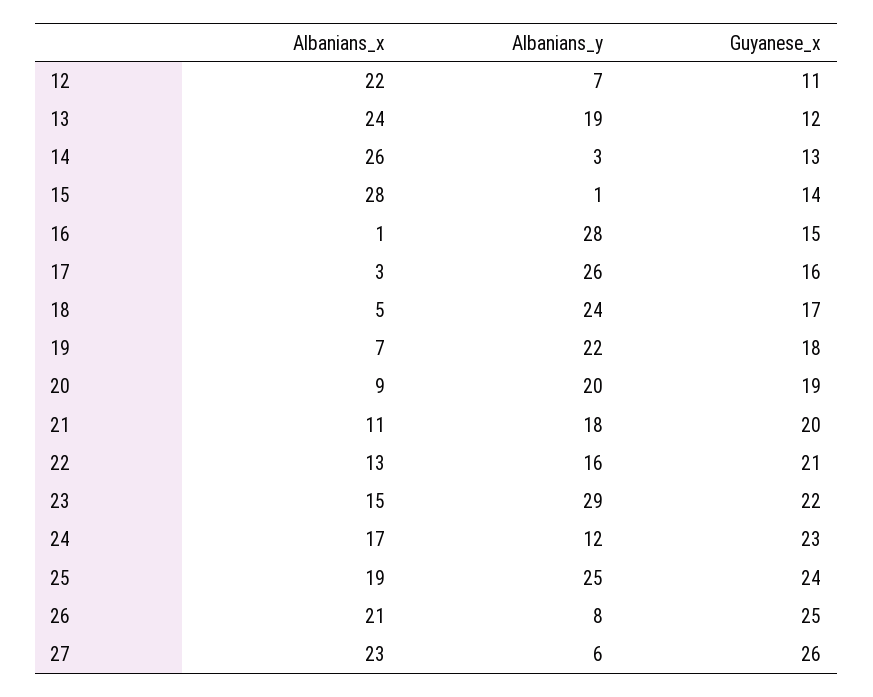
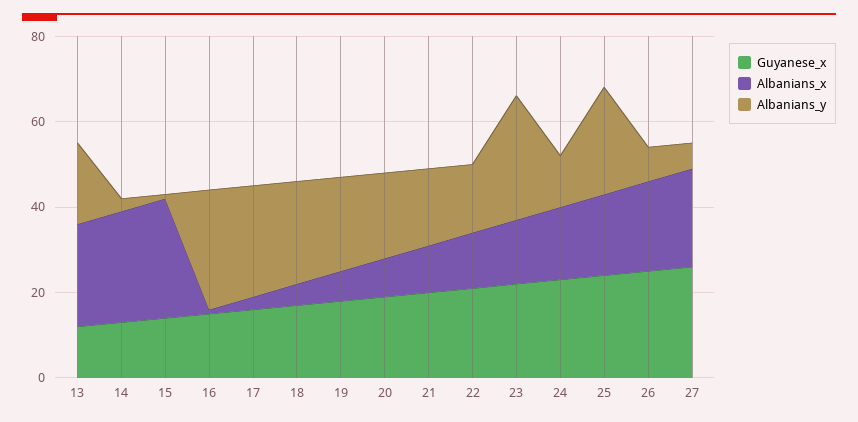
Albanians_x, 12: 22 -> none
Albanians_y, 12: 7 -> none
Guyanese_x, 12: 11 -> none

